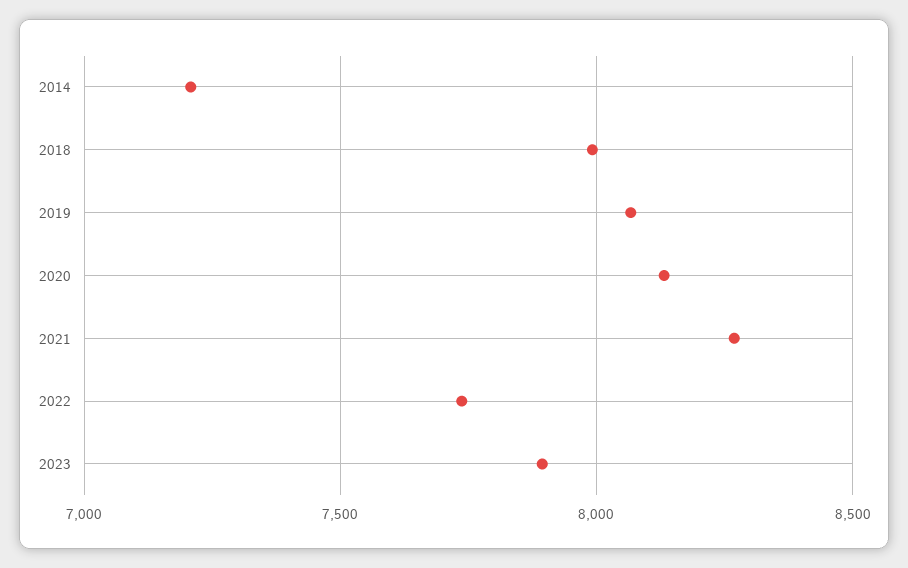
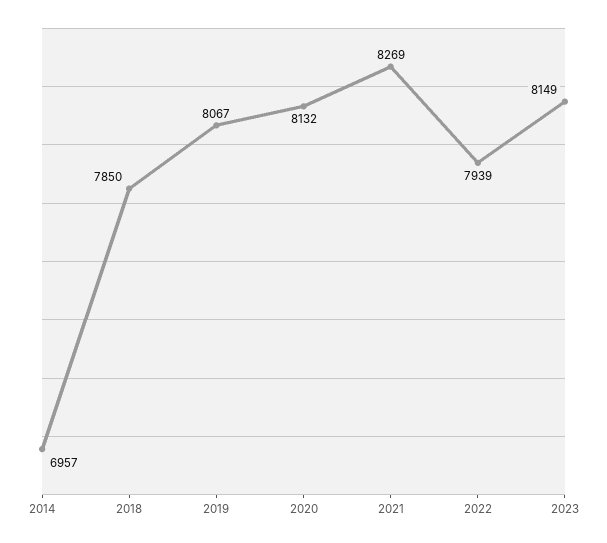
2014: 7200 -> 6957
2018: 8000 -> 7850
2022: 7750 -> 7939
2023: 7900 -> 8149

